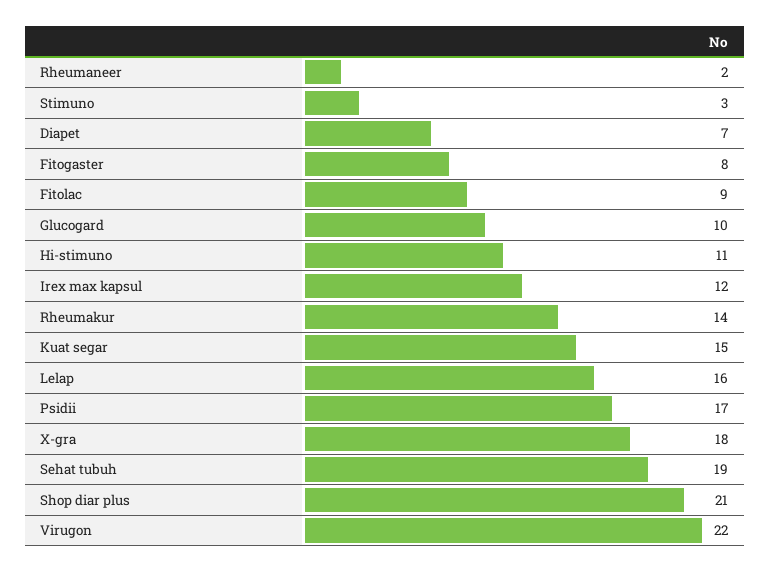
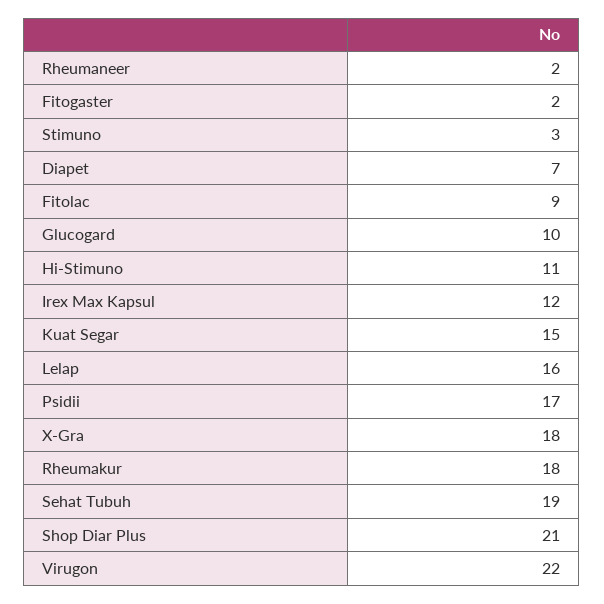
Fitogaster: 8 -> 2
Rheumakur: 14 -> 18

